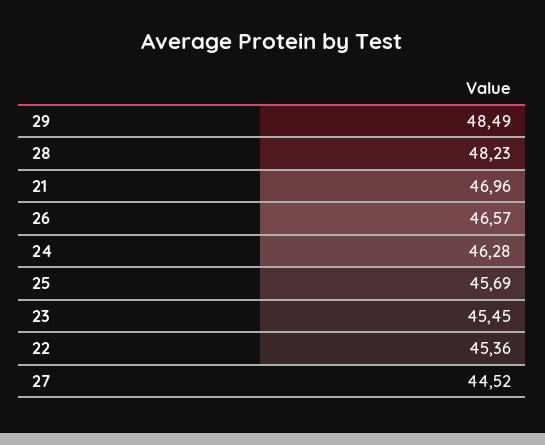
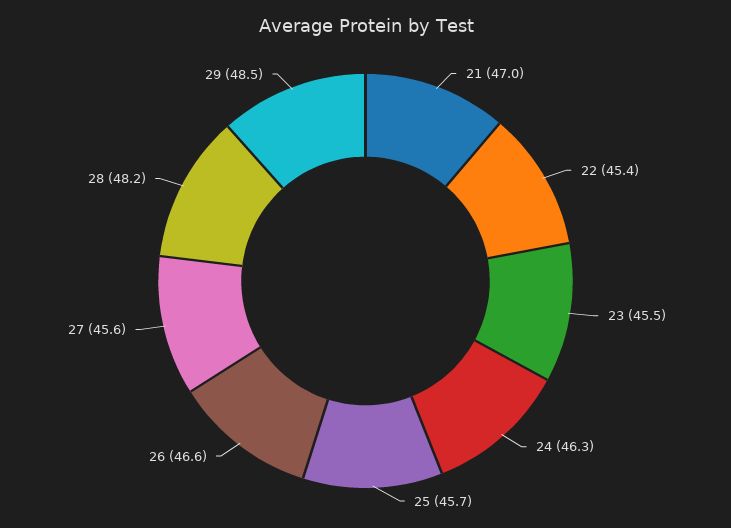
27: 44.52 -> 45.6

